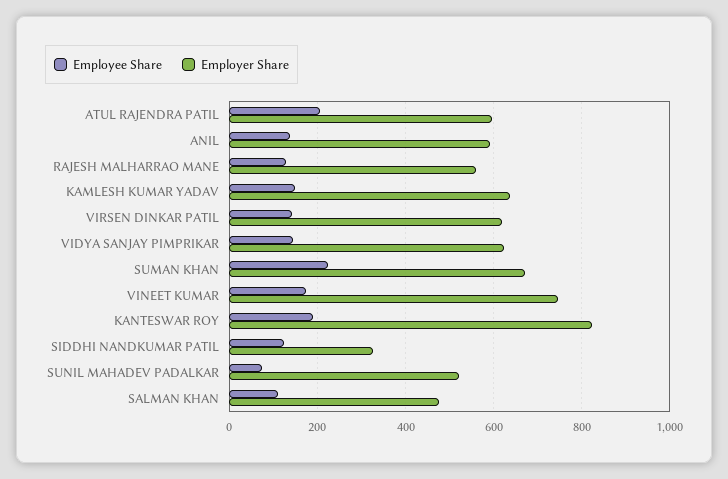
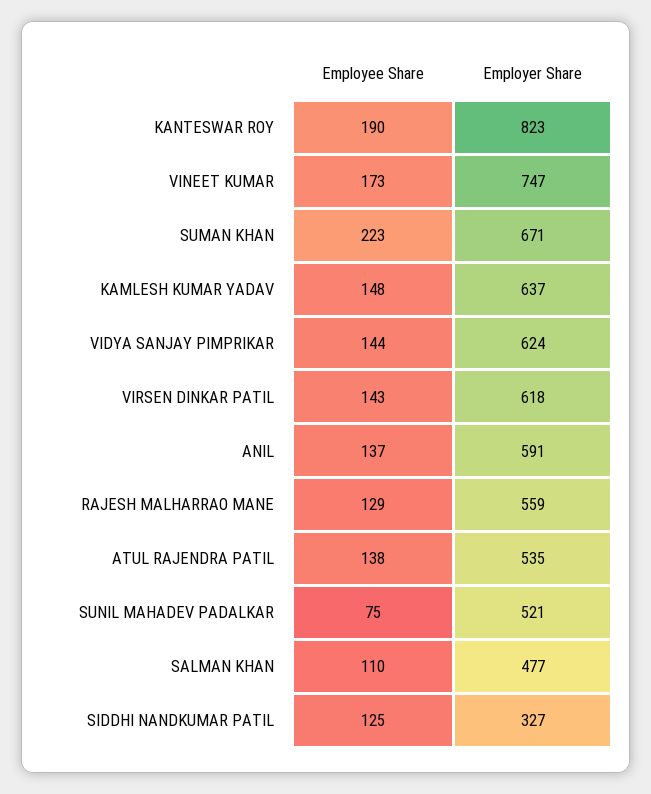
Employee Share, ATUL RAJENDRA PATIL: 200 -> 138
Employer Share, ATUL RAJENDRA PATIL: 600 -> 535

